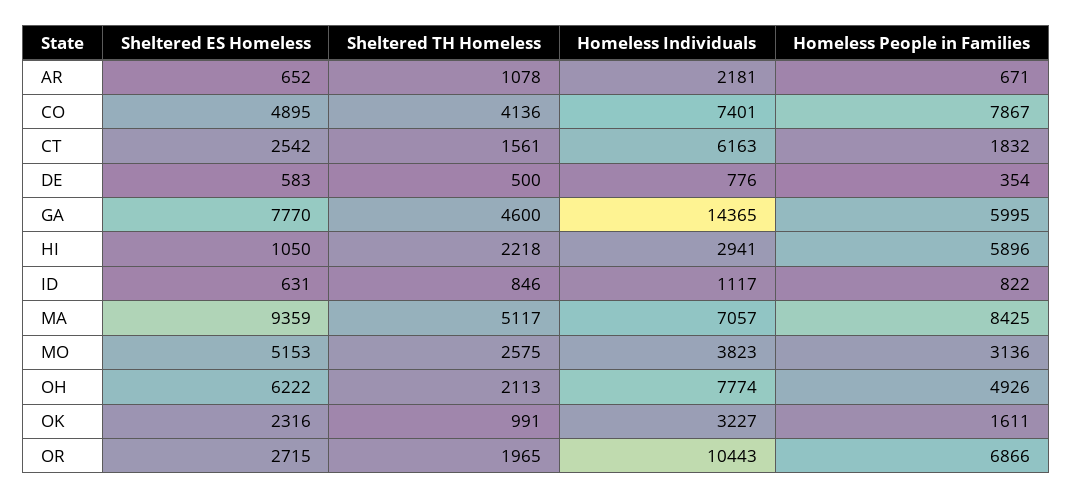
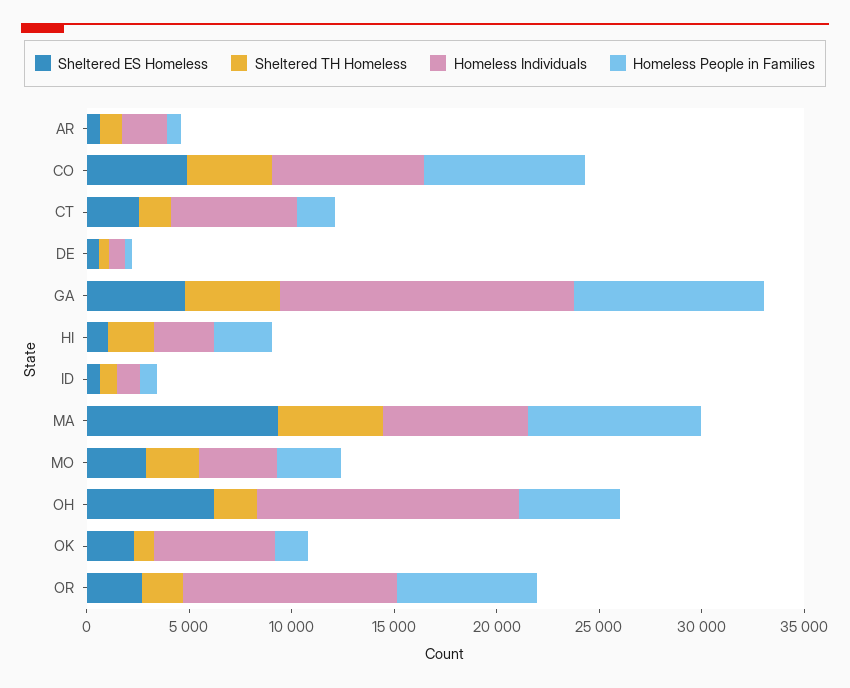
Sheltered ES Homeless, GA: 7770 -> 5000
Homeless People in Families, GA: 5995 -> 9000
Homeless People in Families, HI: 5896 -> 3000
Sheltered ES Homeless, MO: 5153 -> 3000
Homeless Individuals, OH: 7774 -> 13000
Homeless Individuals, OK: 3227 -> 6000

